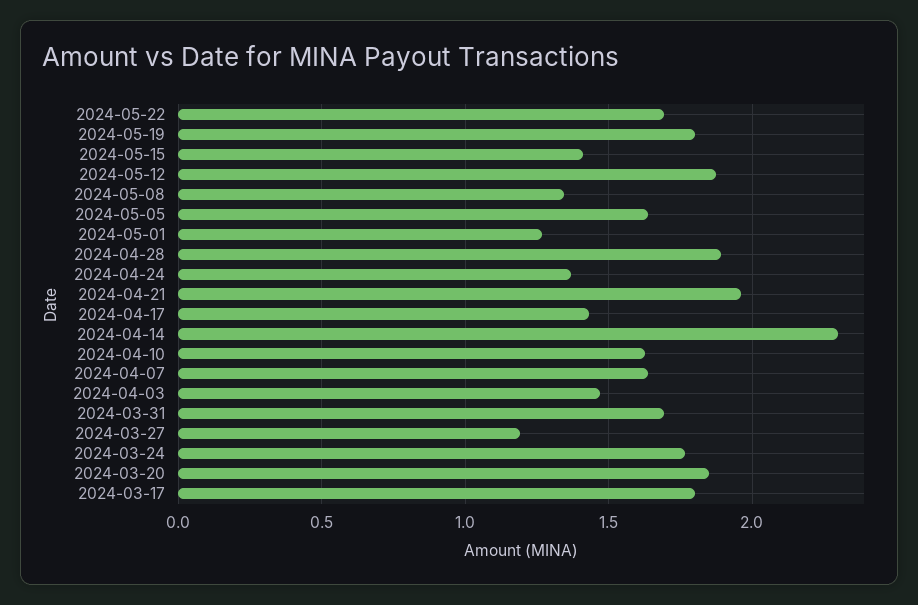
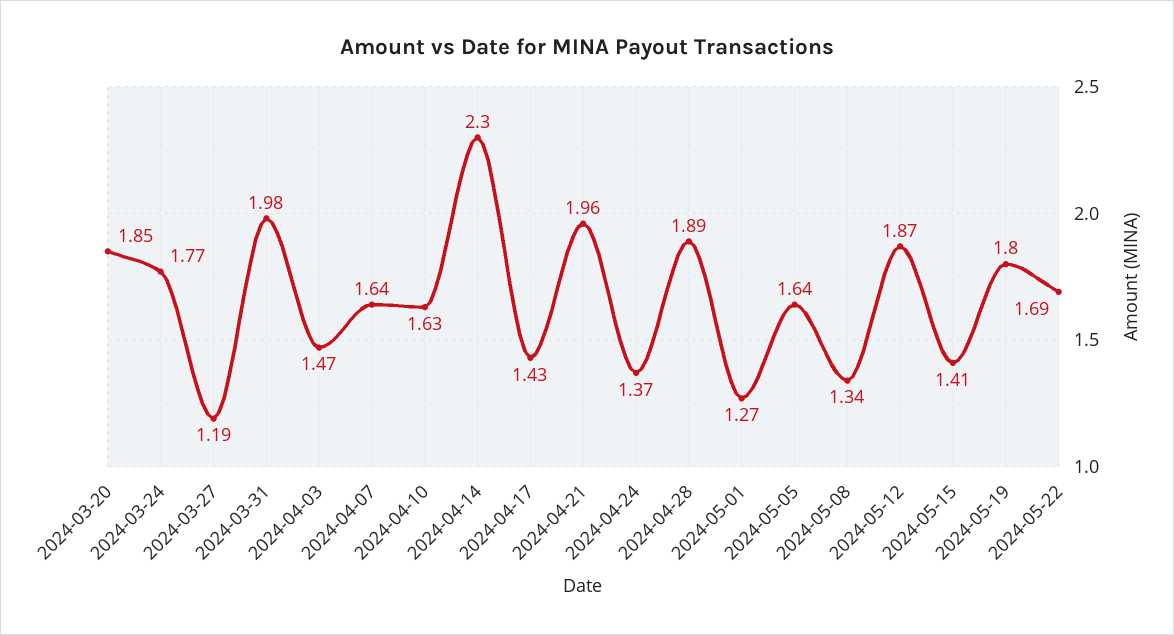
2024-03-31: 1.7 -> 1.98
2024-03-17: 1.8 -> none

